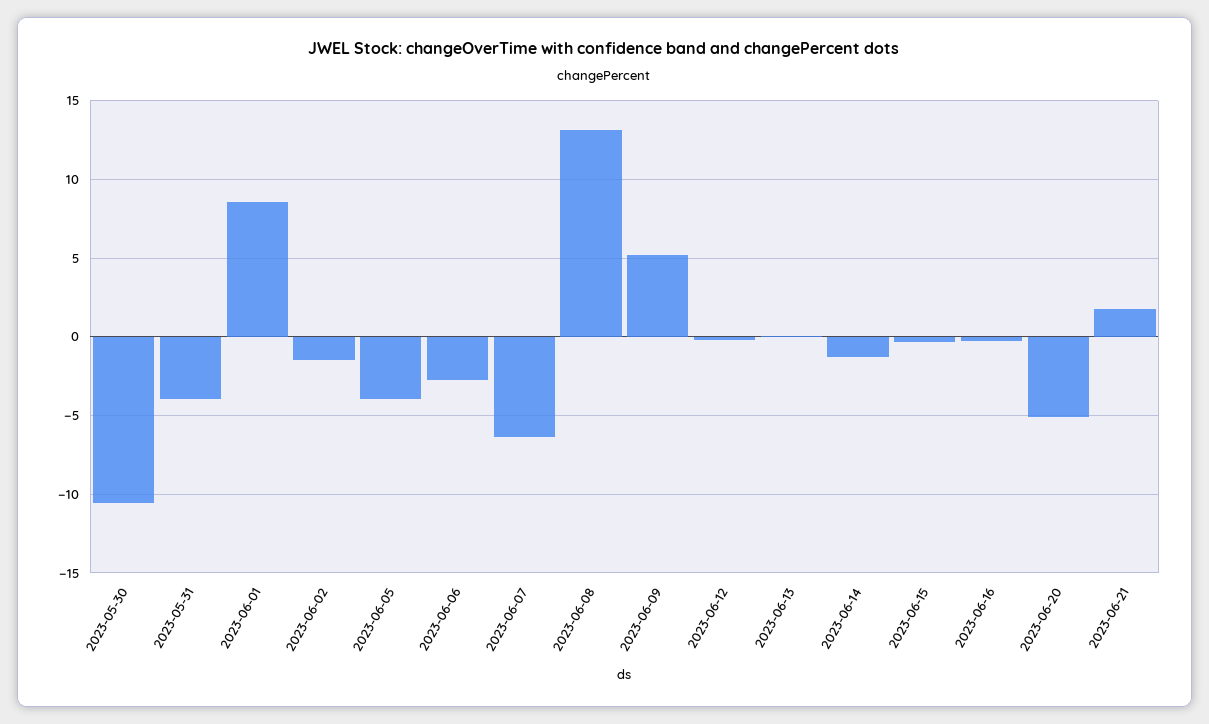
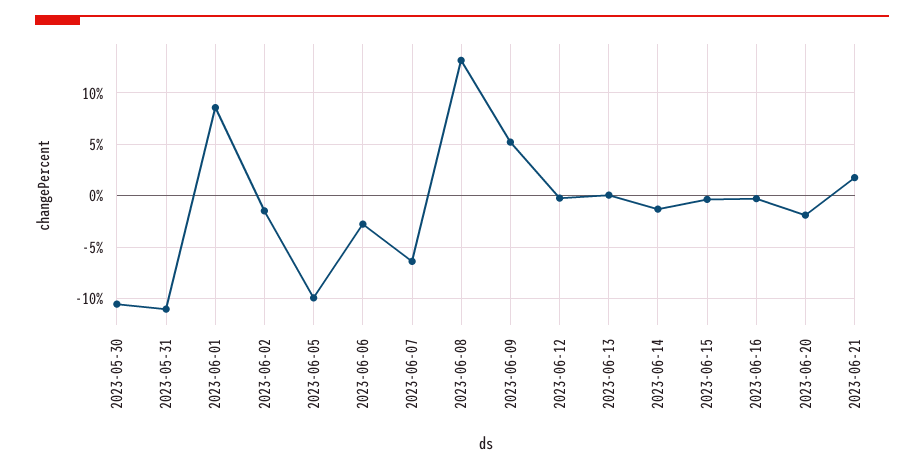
2023-05-31: -4 -> -11
2023-06-05: -4 -> -10
2023-06-20: -5 -> -2

